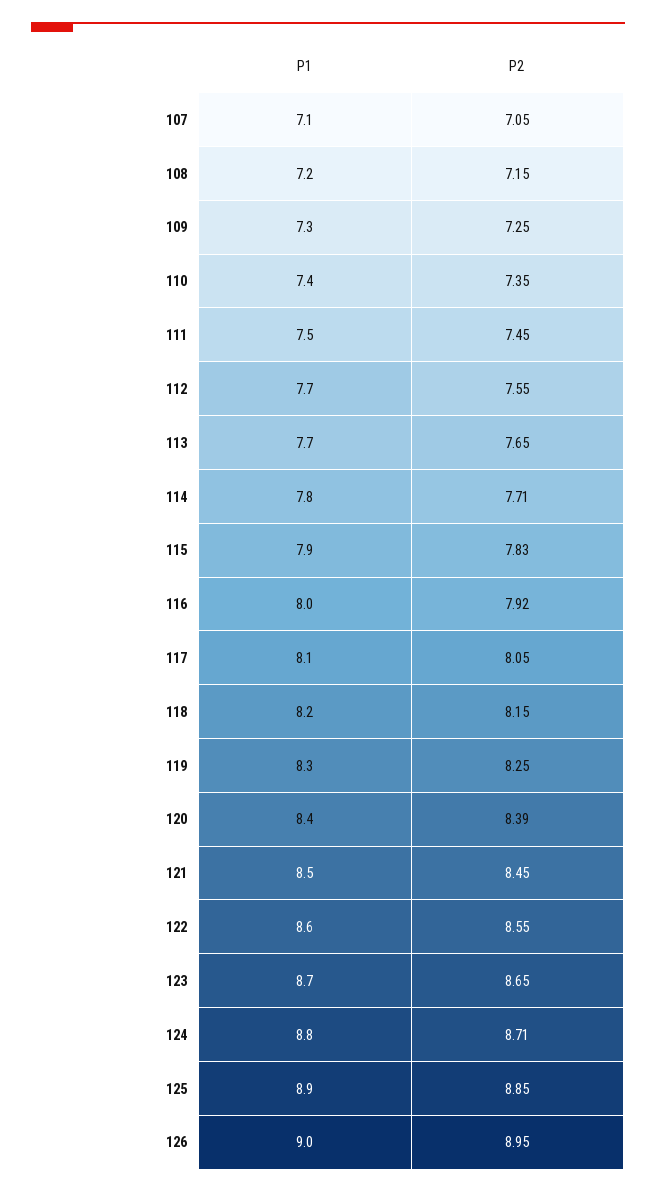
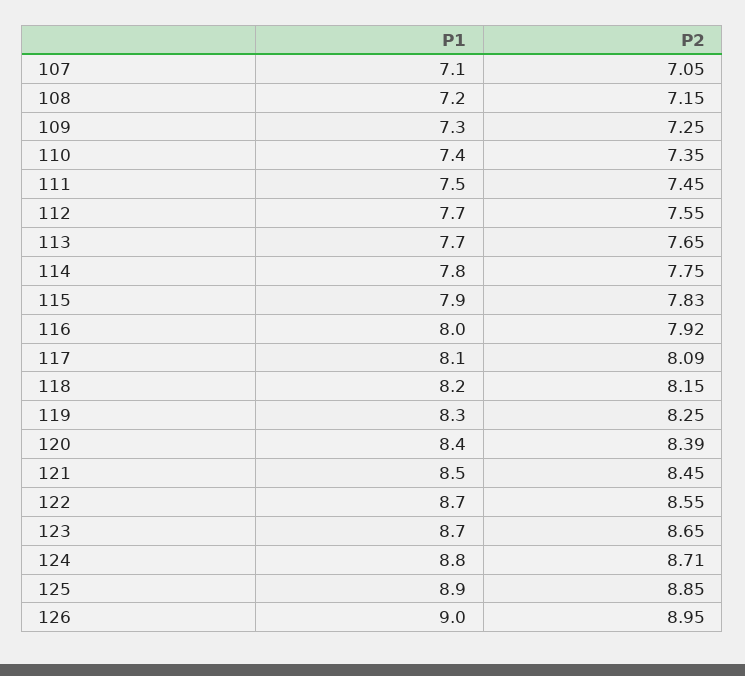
P2, 114: 7.71 -> 7.75
P2, 117: 8.05 -> 8.09
P1, 122: 8.6 -> 8.7

